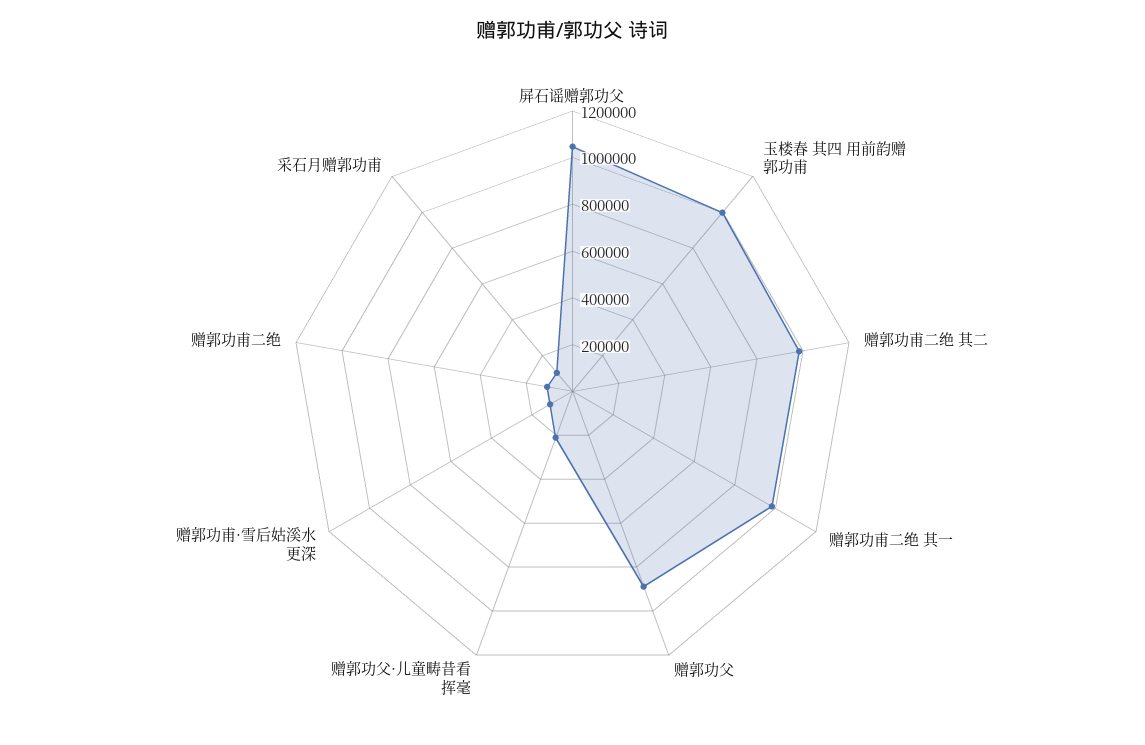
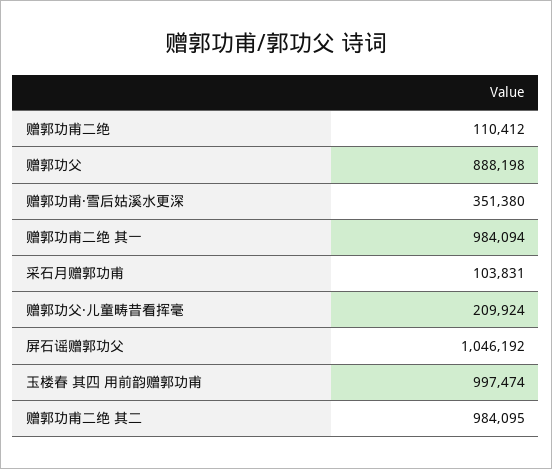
赠郭功甫·雪后姑溪水更深: 100000 -> 351380

